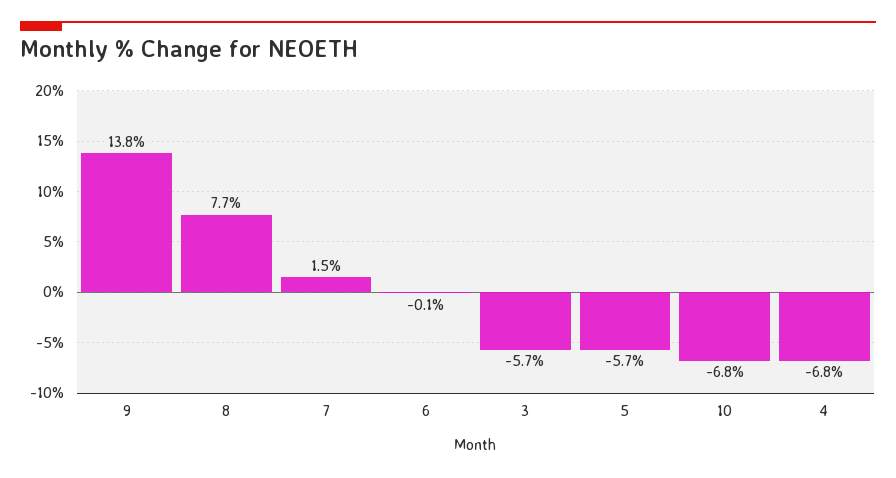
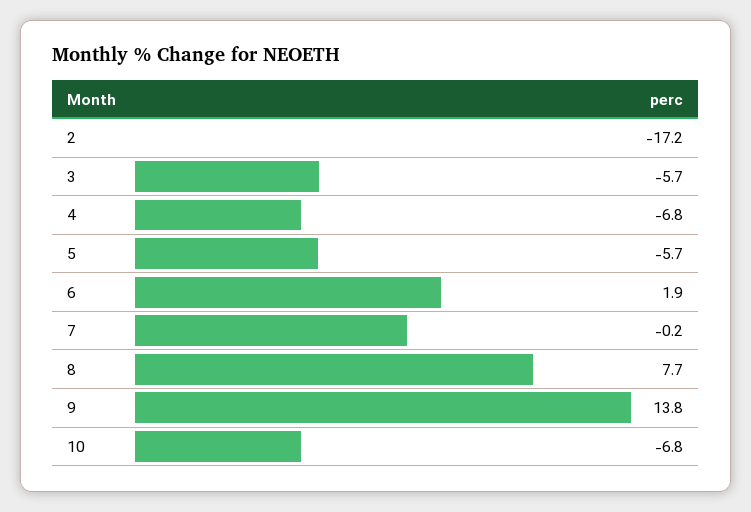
7: 1.5 -> -0.2
6: -0.1 -> 1.9
2: none -> -17.2

